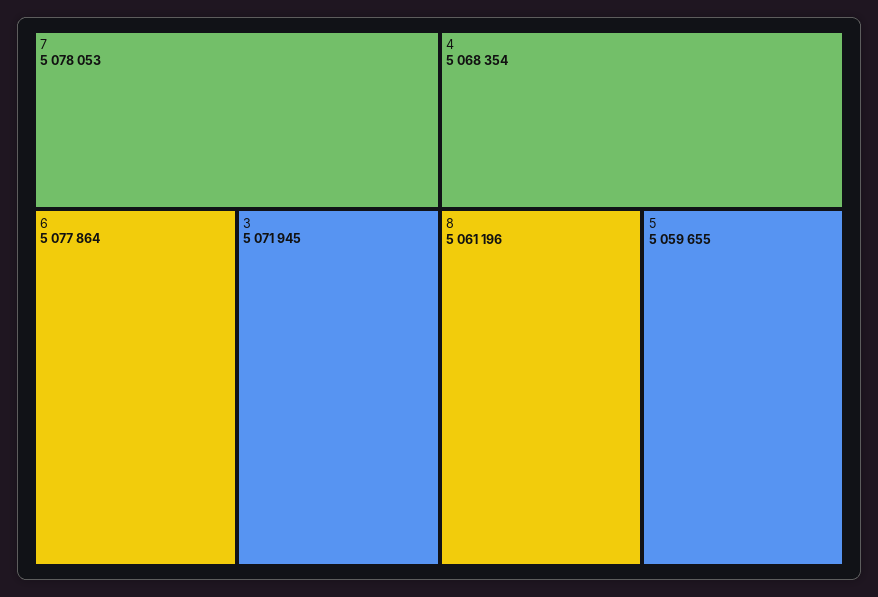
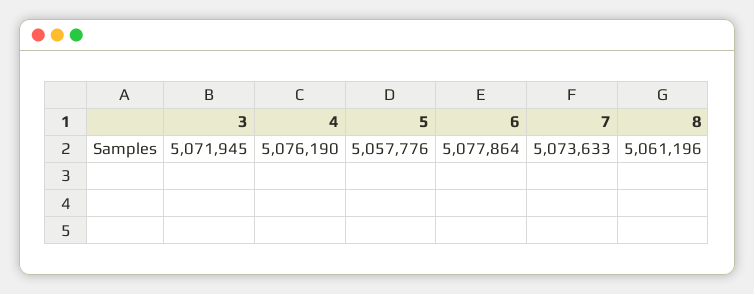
7: 5078053 -> 5073633
4: 5068354 -> 5076190
5: 5059655 -> 5057776

